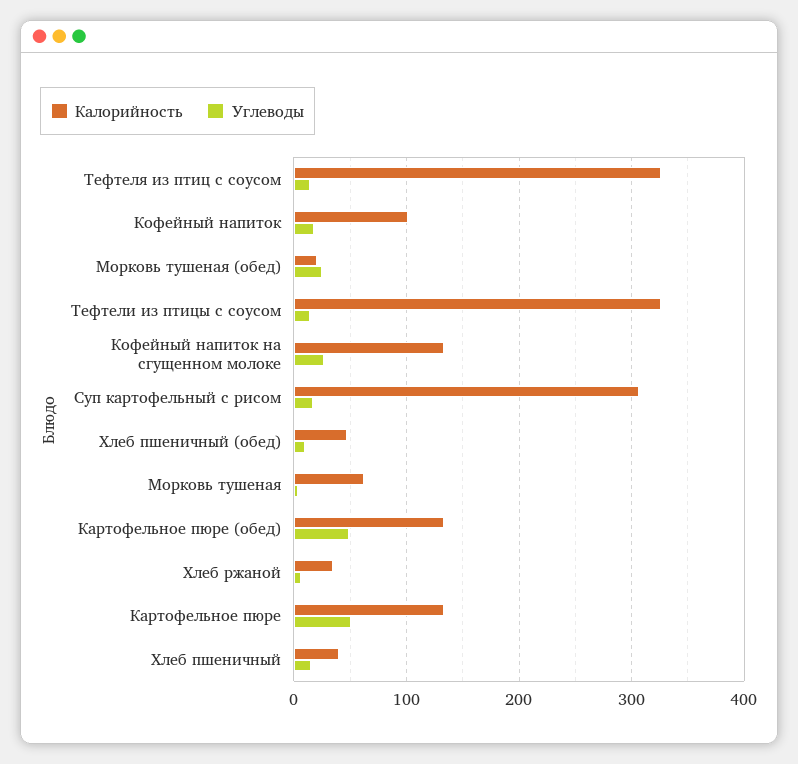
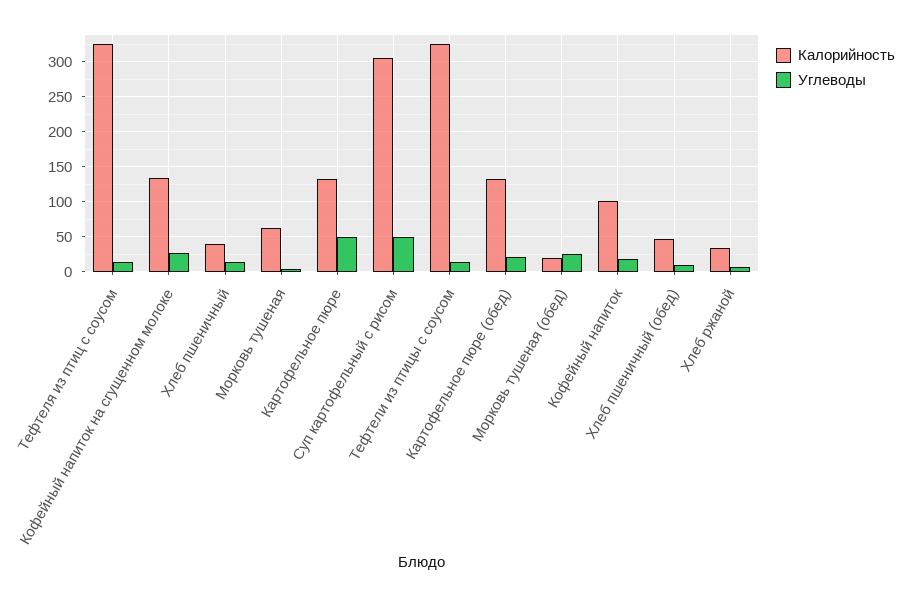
Углеводы, Суп картофельный с рисом: 20 -> 50
Углеводы, Картофельное пюре (обед): 50 -> 20

